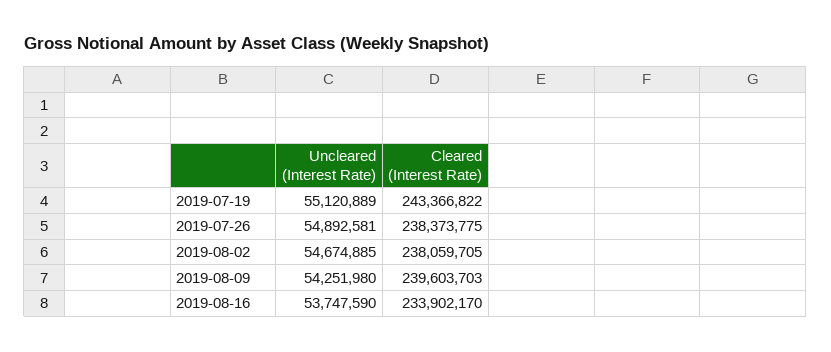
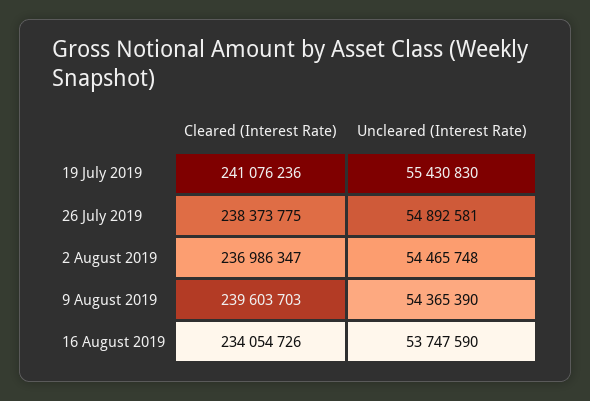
Uncleared (Interest Rate), 2019-07-19: 55120889 -> 55430830
Cleared (Interest Rate), 2019-07-19: 243366822 -> 241076236
Uncleared (Interest Rate), 2019-08-02: 54674885 -> 54465748
Cleared (Interest Rate), 2019-08-02: 238059705 -> 236986347
Uncleared (Interest Rate), 2019-08-09: 54251980 -> 54365390
Cleared (Interest Rate), 2019-08-16: 233902170 -> 234054726

